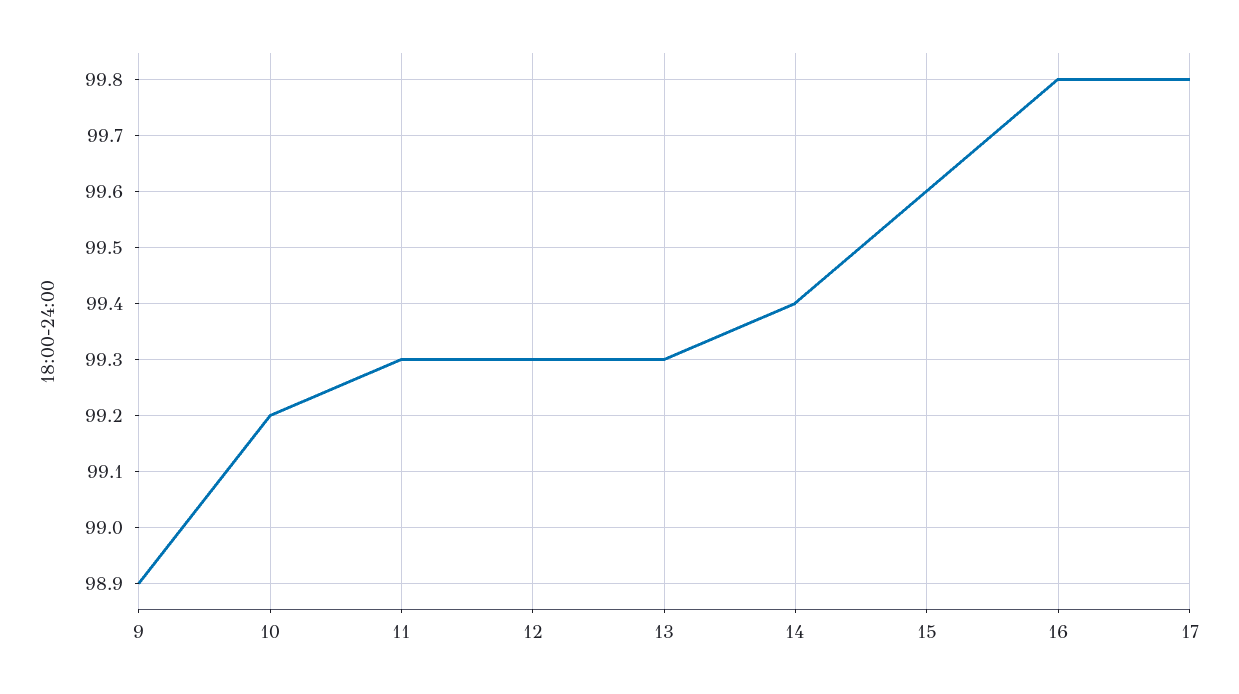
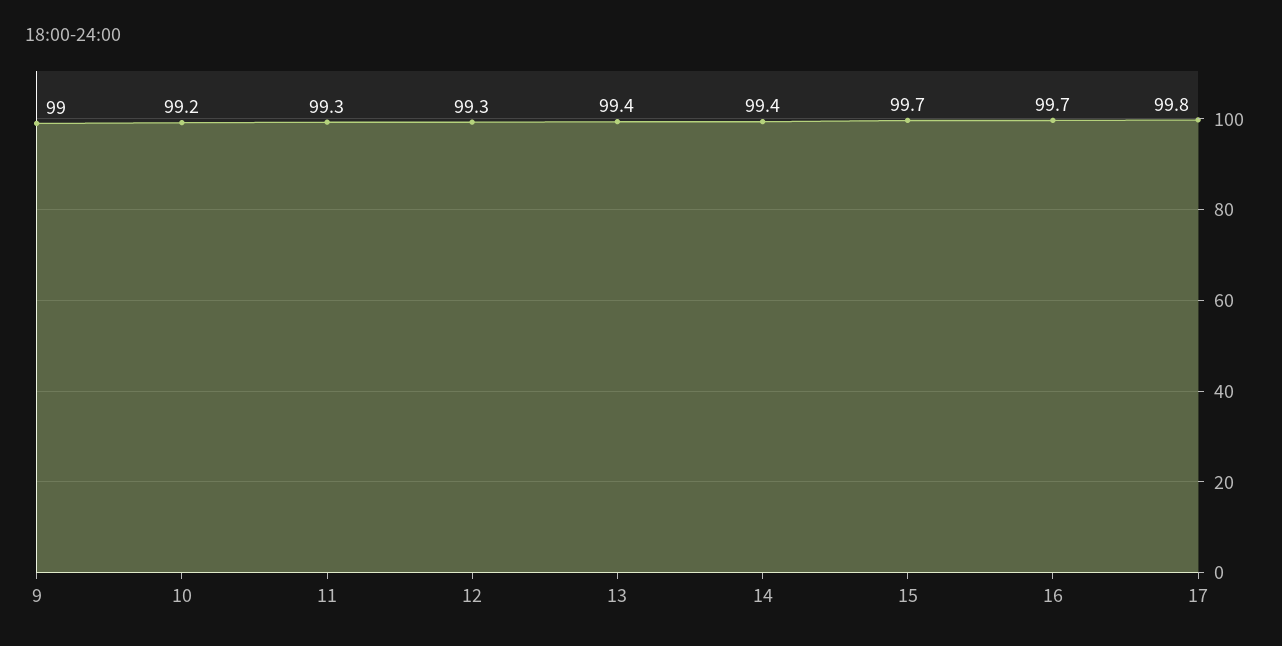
9: 98.9 -> 99
13: 99.3 -> 99.4
15: 99.6 -> 99.7
16: 99.8 -> 99.7

